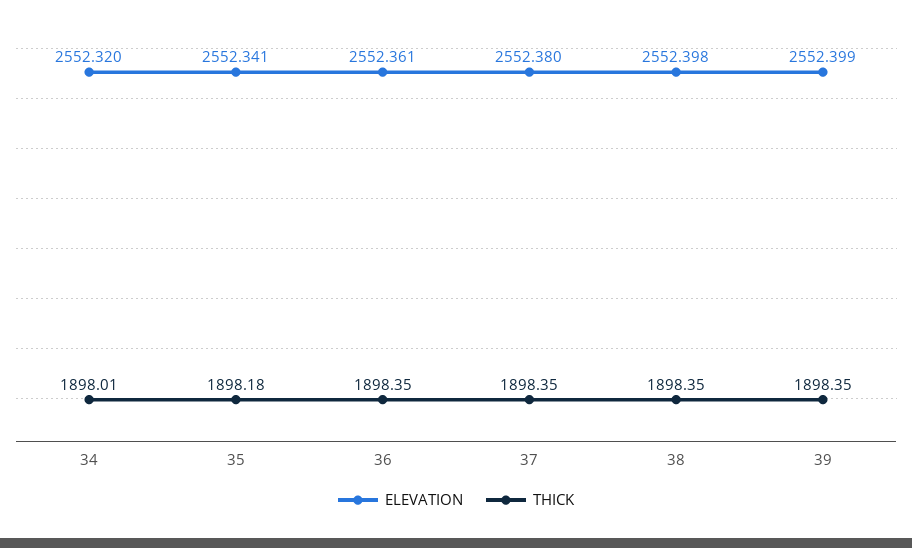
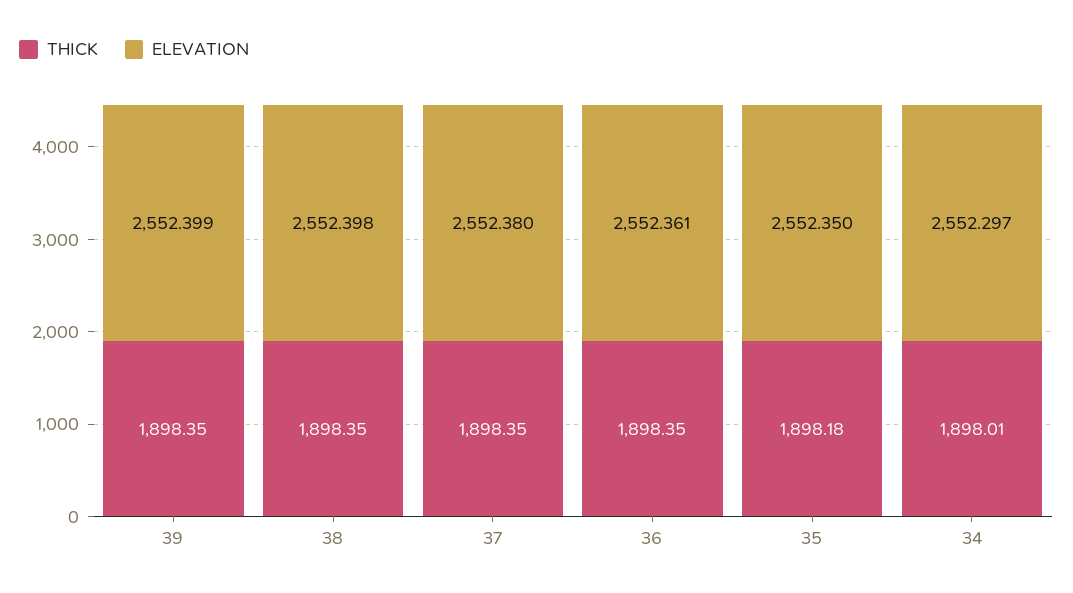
ELEVATION, 34: 2552.32 -> 2552.297
ELEVATION, 35: 2552.341 -> 2552.35

